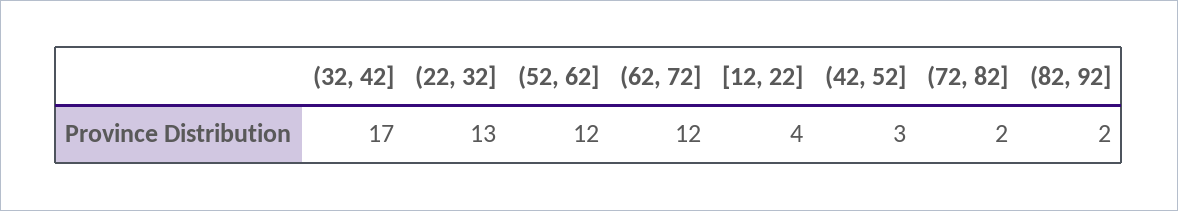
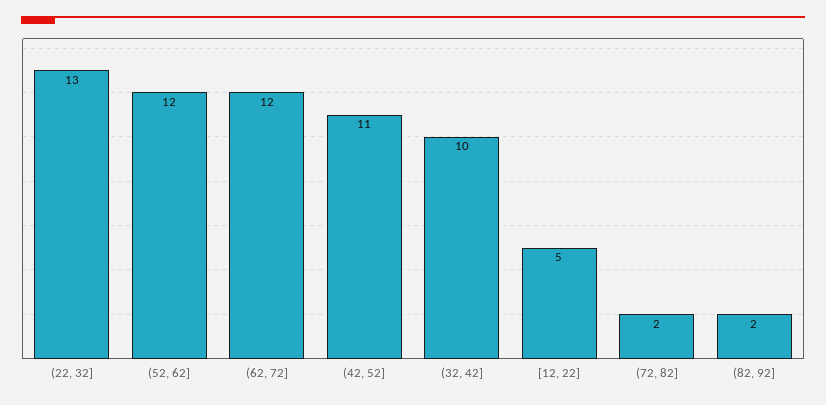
(32, 42]: 17 -> 10
[12, 22]: 4 -> 5
(42, 52]: 3 -> 11

